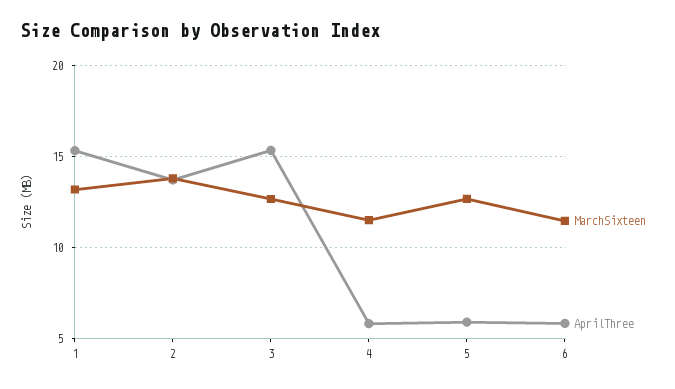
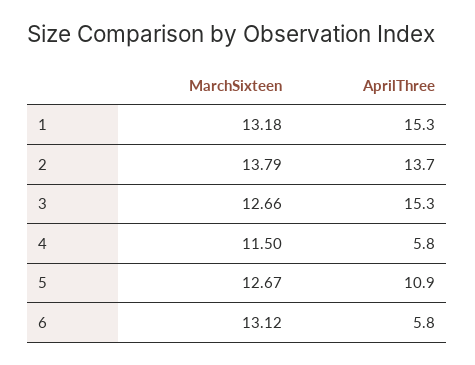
AprilThree, 5: 6 -> 10.9
MarchSixteen, 6: 11.5 -> 13.12

